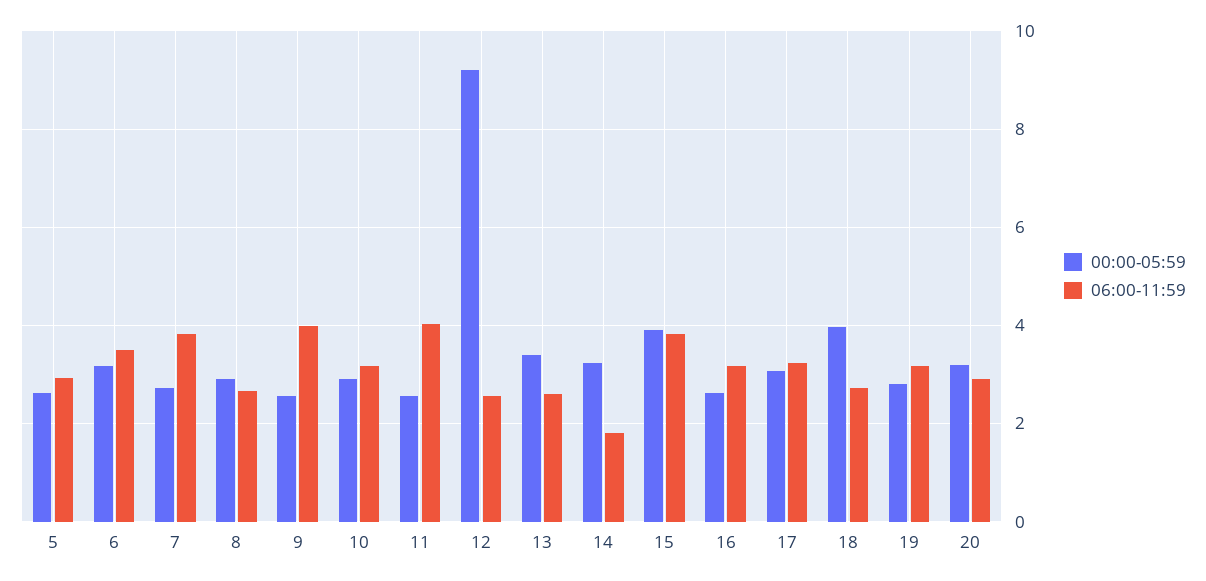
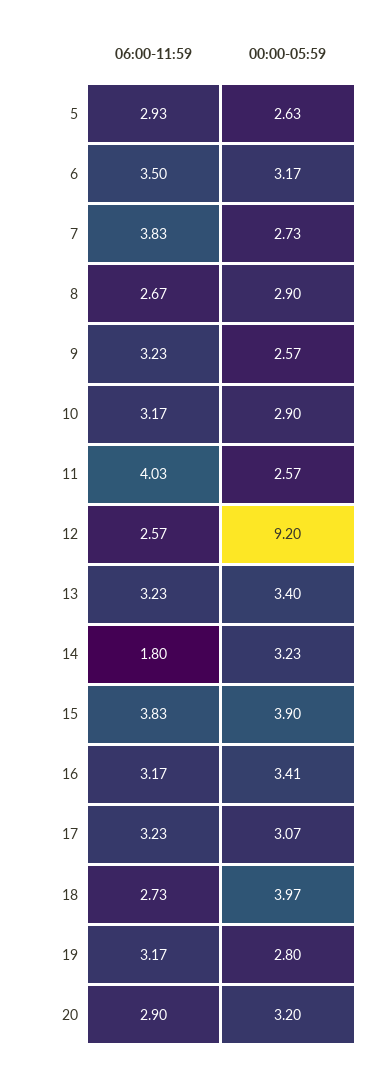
06:00-11:59, 9: 4 -> 3.23
06:00-11:59, 13: 2.6 -> 3.23
00:00-05:59, 16: 2.6 -> 3.41

